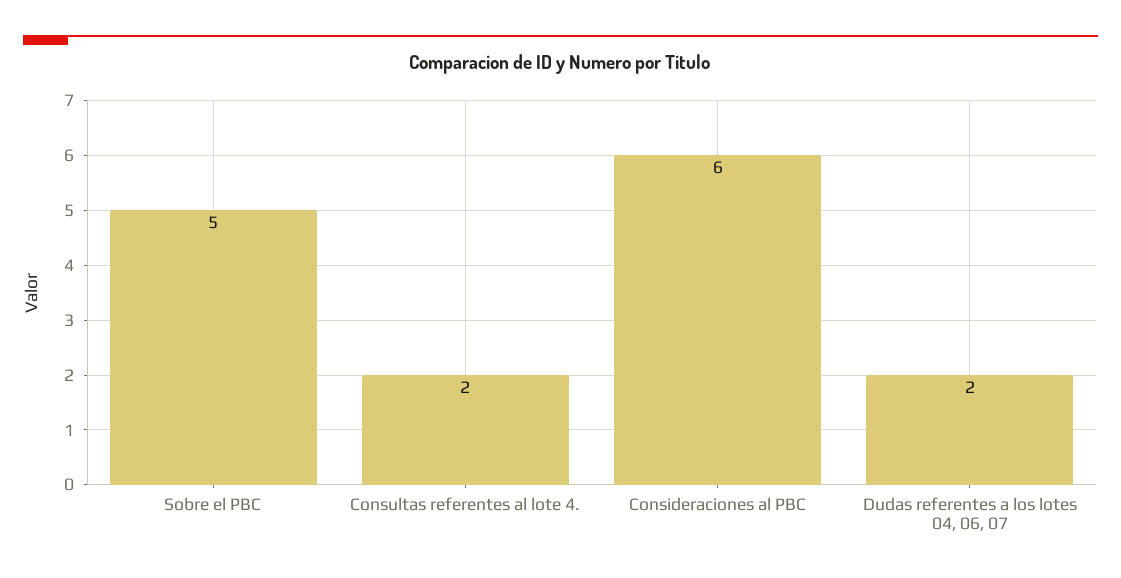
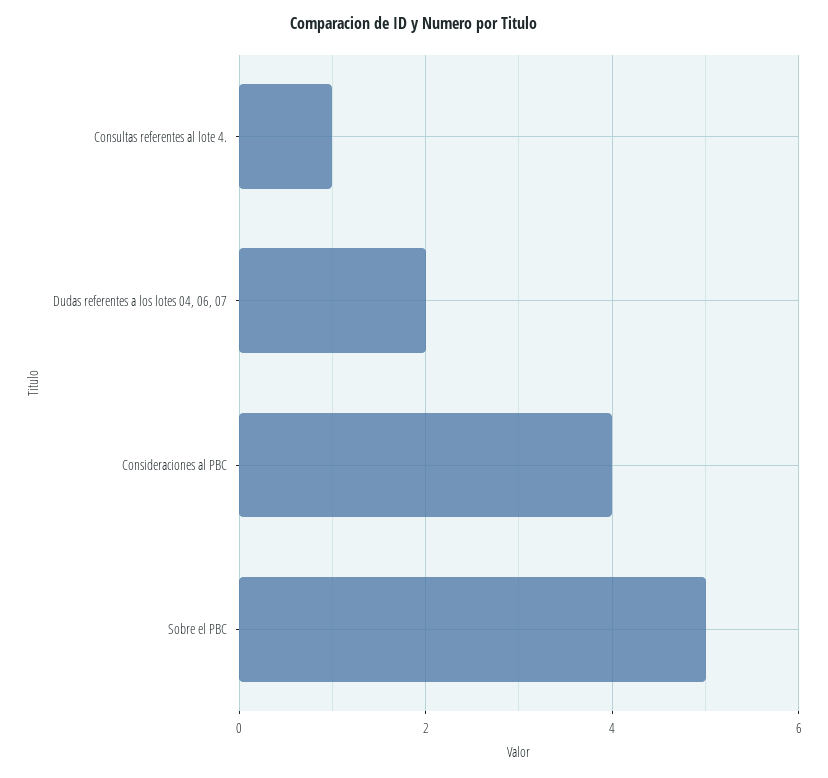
Consultas referentes al lote 4.: 2 -> 1
Consideraciones al PBC: 6 -> 4

